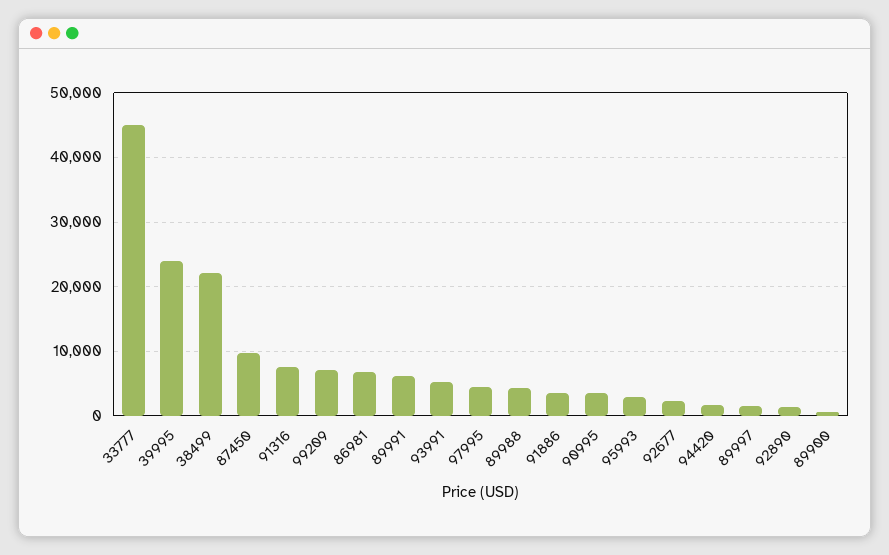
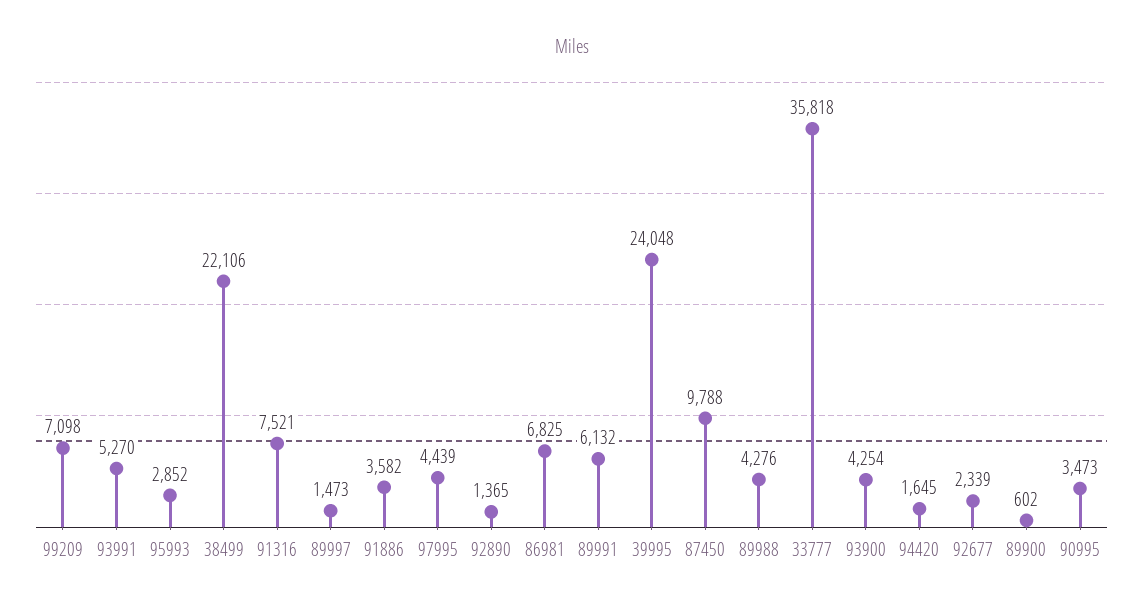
33777: 45000 -> 35818
93900: none -> 4254

